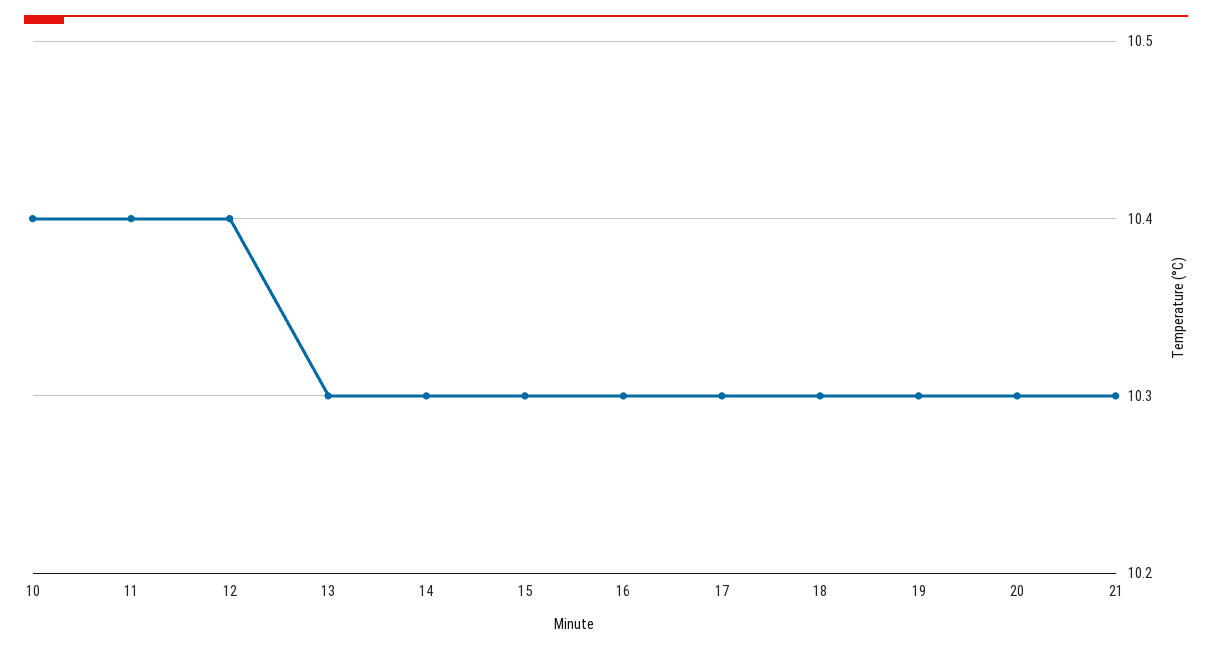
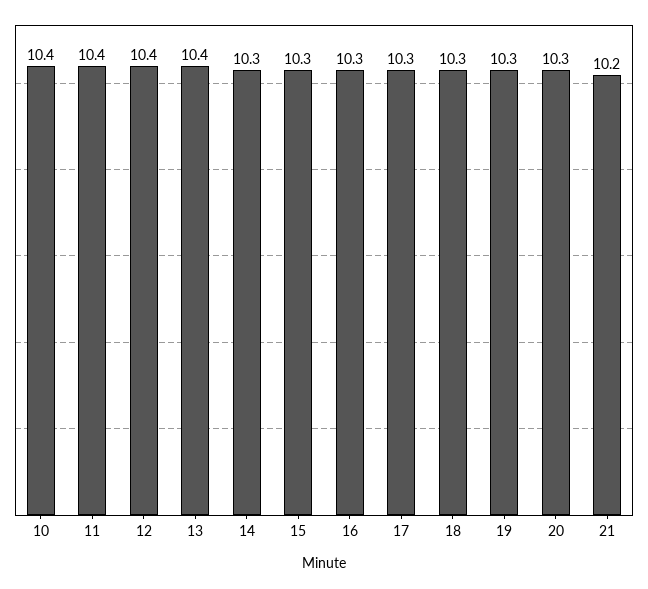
13: 10.3 -> 10.4
21: 10.3 -> 10.2

